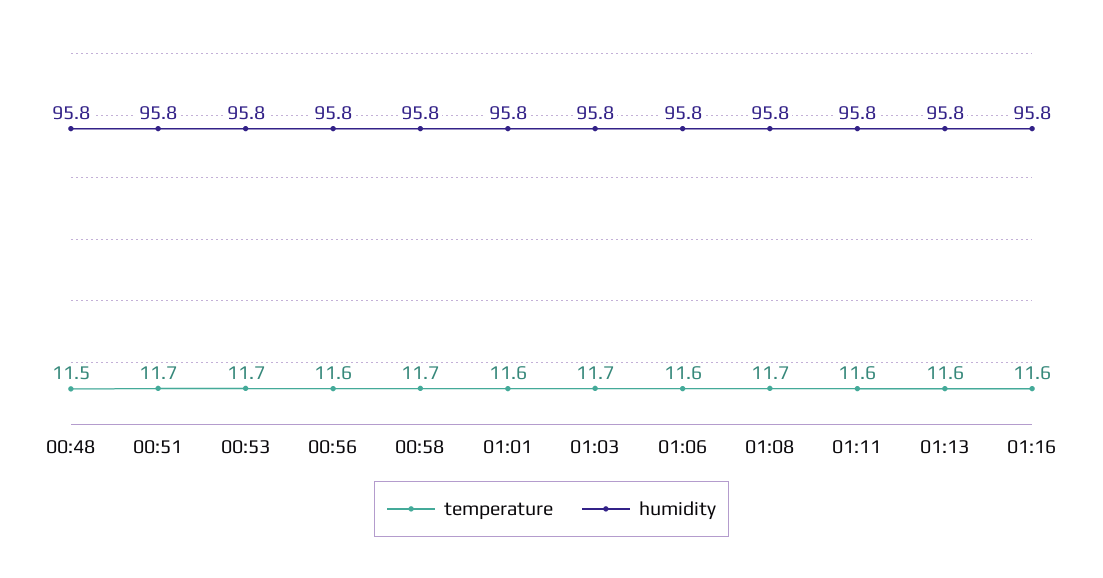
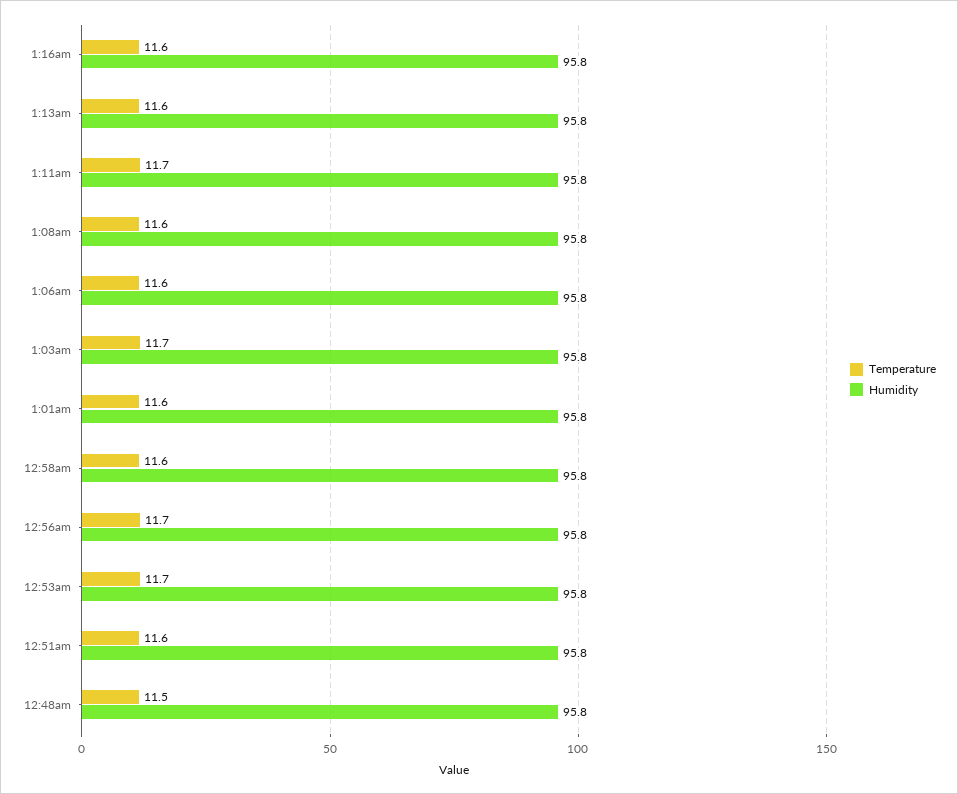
temperature, 00:51: 11.7 -> 11.6
temperature, 00:56: 11.6 -> 11.7
temperature, 00:58: 11.7 -> 11.6
temperature, 01:08: 11.7 -> 11.6
temperature, 01:11: 11.6 -> 11.7

